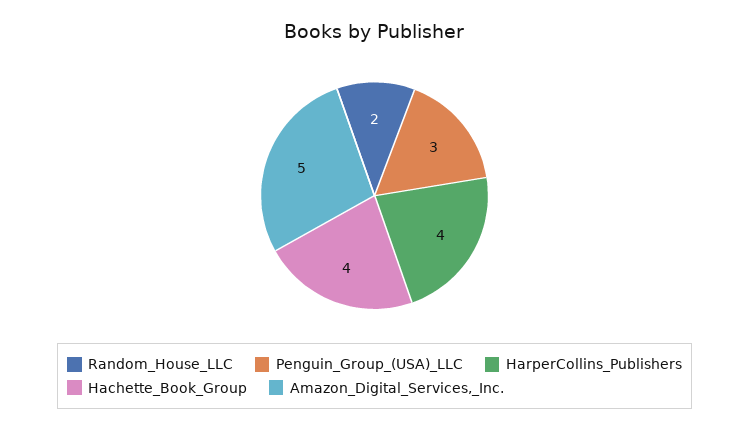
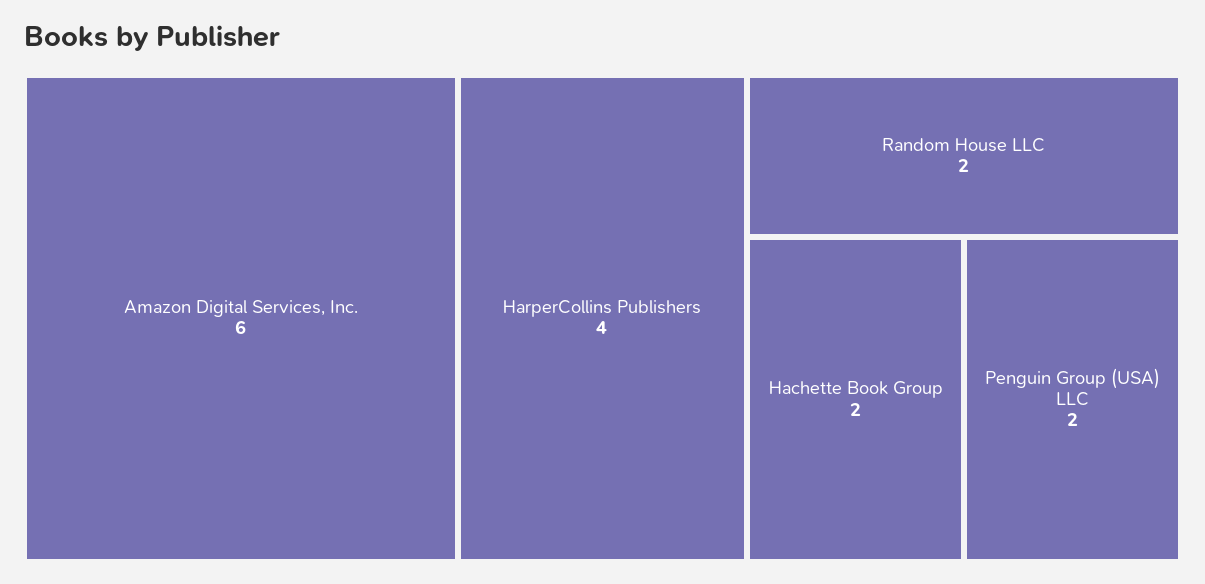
Penguin_Group_(USA)_LLC: 3 -> 2
Hachette_Book_Group: 4 -> 2
Amazon_Digital_Services,_Inc.: 5 -> 6

